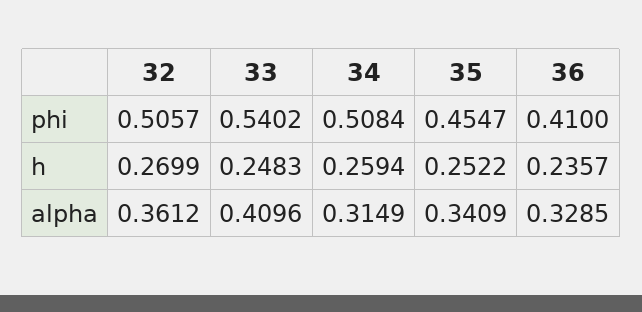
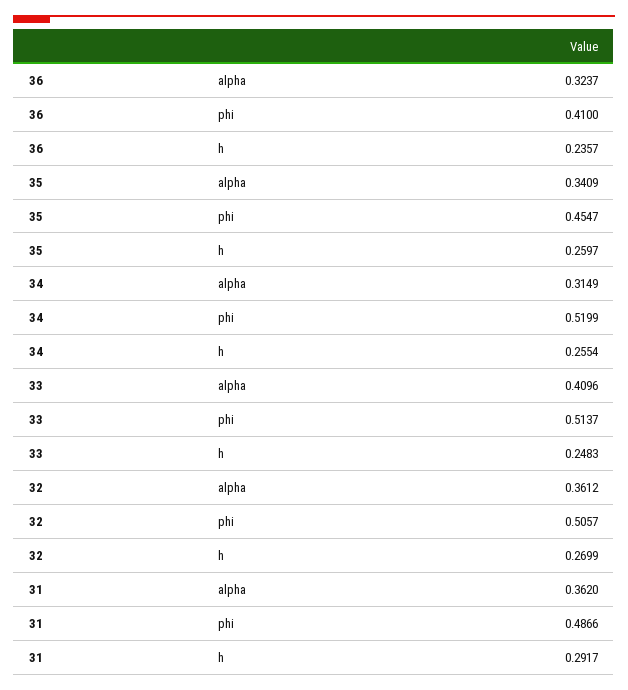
33, phi: 0.5402 -> 0.5137
34, phi: 0.5084 -> 0.5199
34, h: 0.2594 -> 0.2554
35, h: 0.2522 -> 0.2597
36, alpha: 0.3285 -> 0.3237
31, alpha: none -> 0.362
31, phi: none -> 0.4866
31, h: none -> 0.2917

